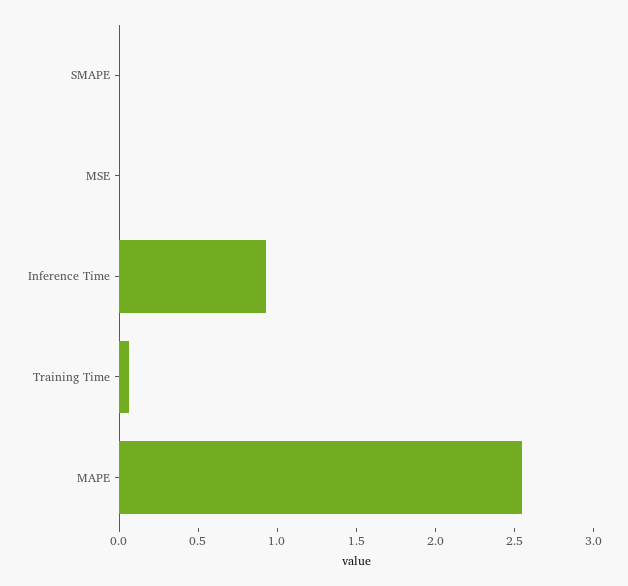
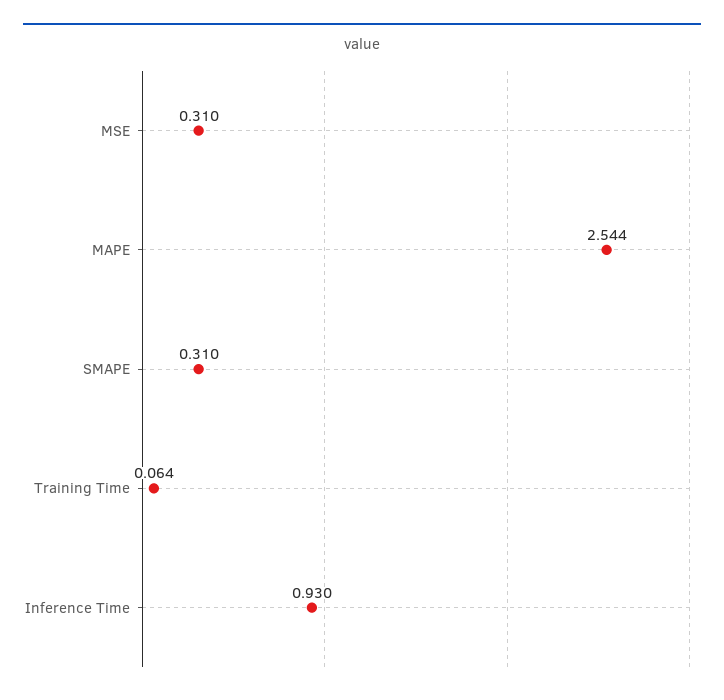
SMAPE: 0 -> 0.31
MSE: 0 -> 0.31

